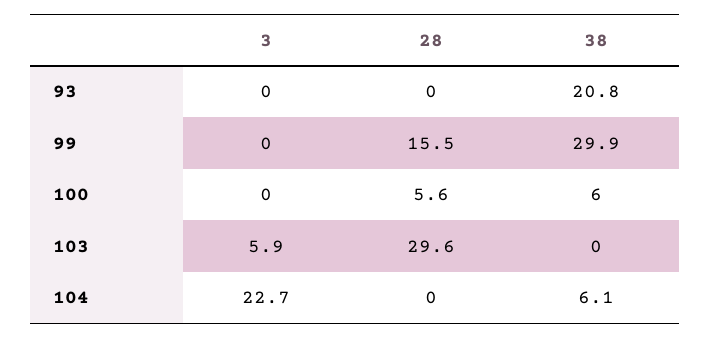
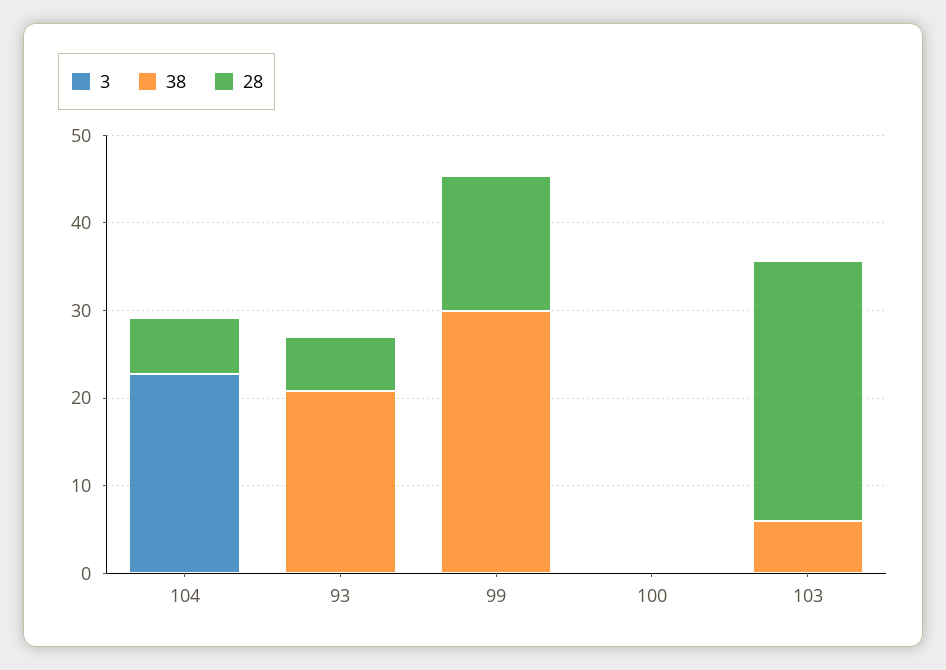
28, 93: 0 -> 6
28, 100: 5.6 -> 0
38, 100: 6 -> 0
3, 103: 5.9 -> 0
38, 103: 0 -> 6
28, 104: 0 -> 6
38, 104: 6.1 -> 0

